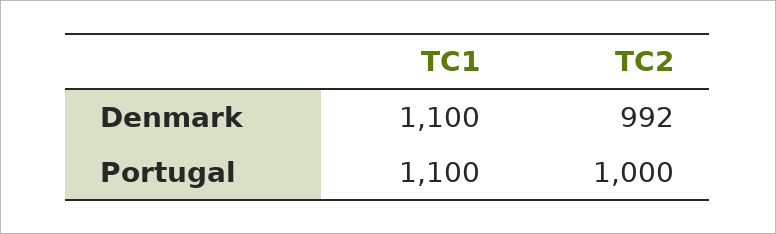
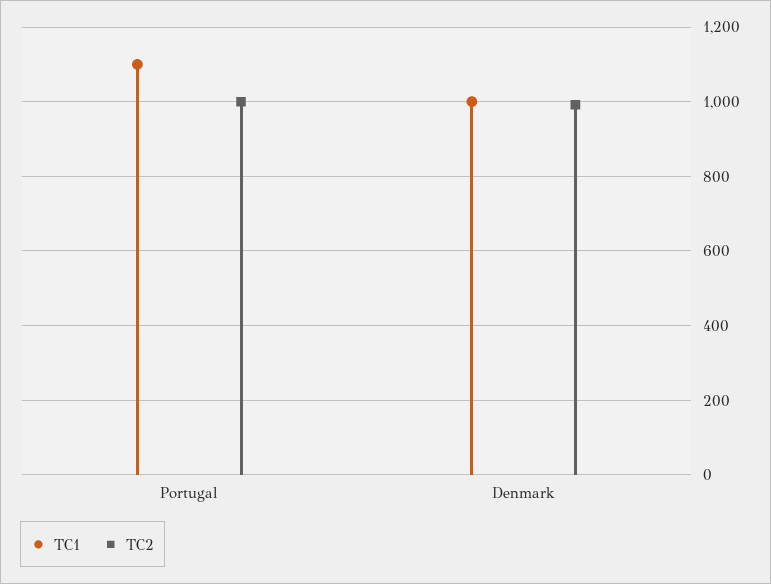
TC1, Denmark: 1100 -> 1000

